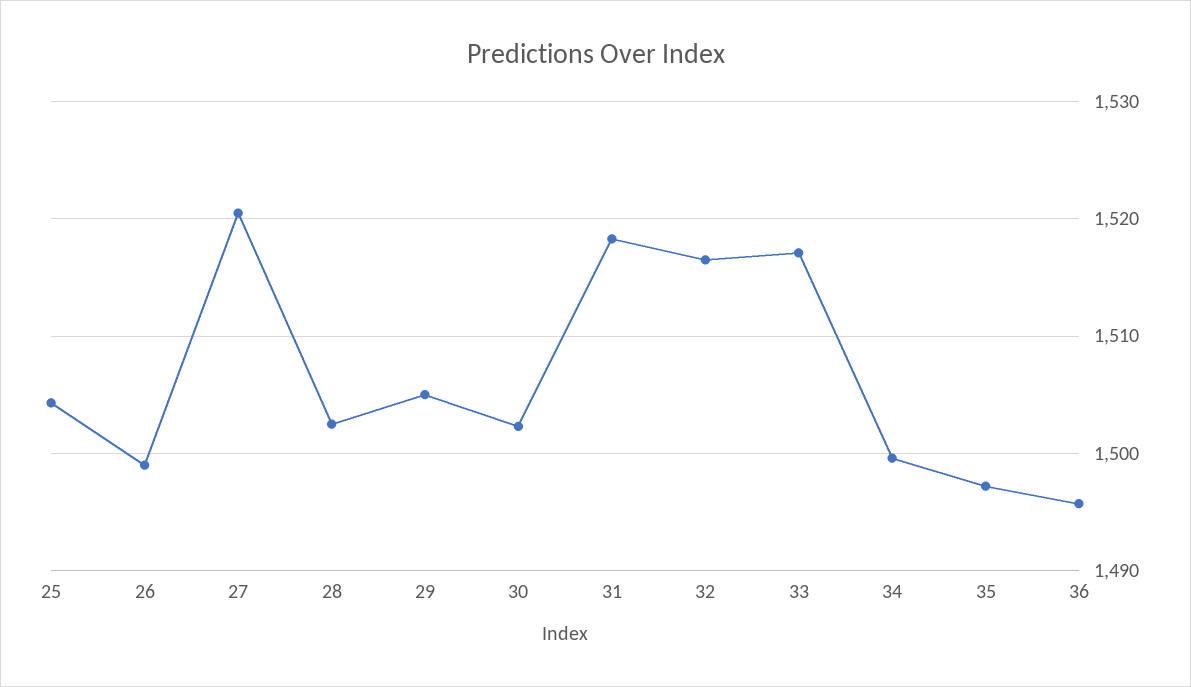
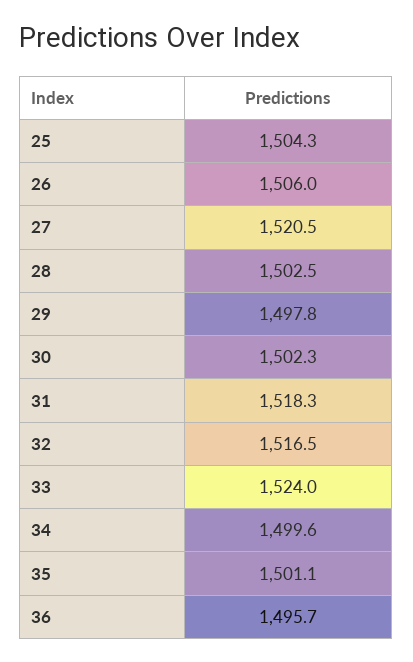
26: 1499 -> 1506
29: 1505 -> 1497.8
33: 1517 -> 1524
35: 1497 -> 1501.1

